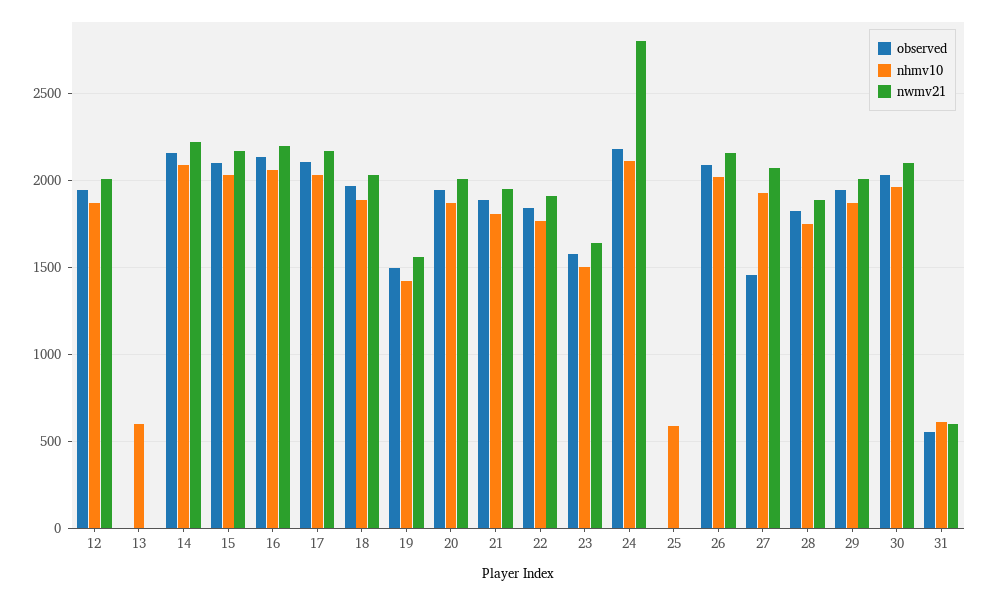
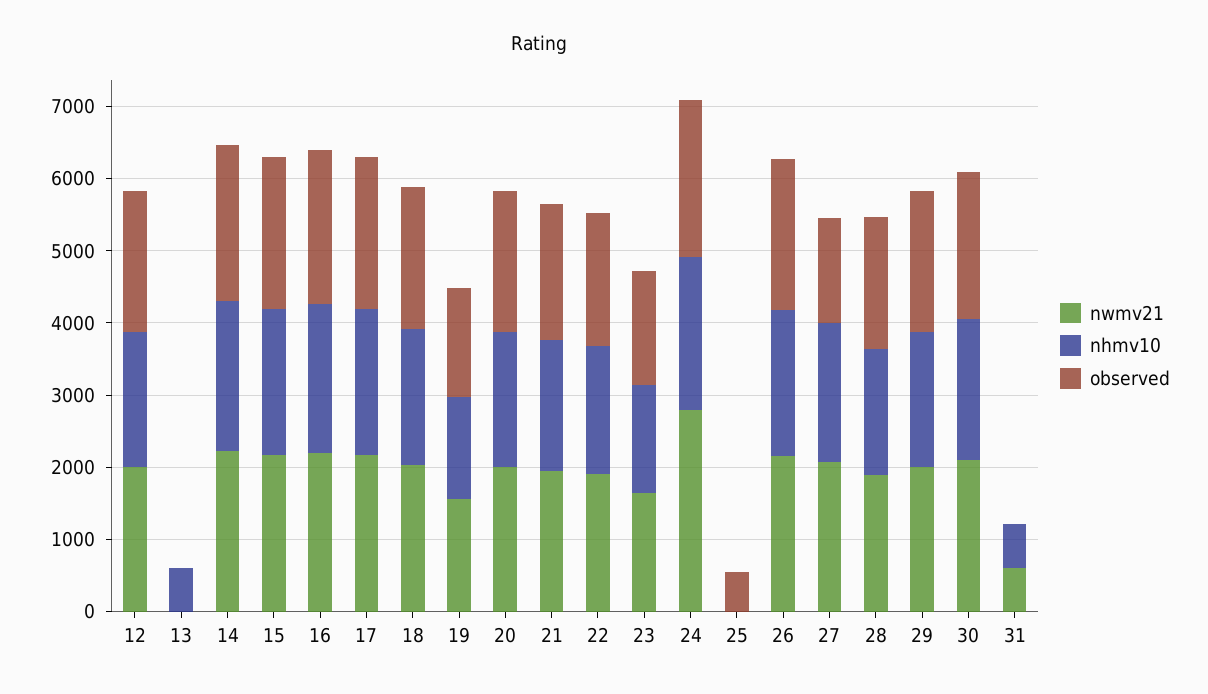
observed, 25: 0 -> 600
nhmv10, 25: 600 -> 0
observed, 31: 550 -> 0

